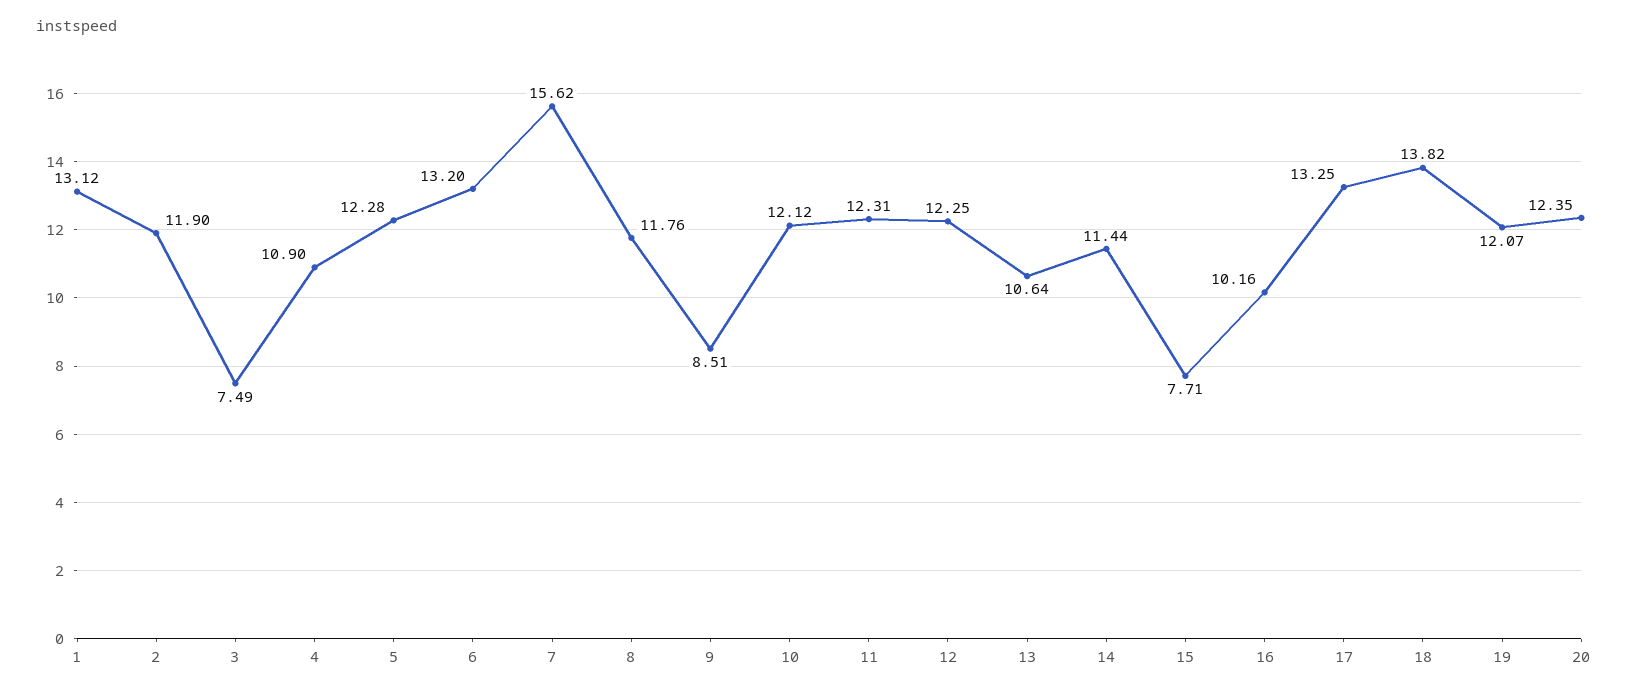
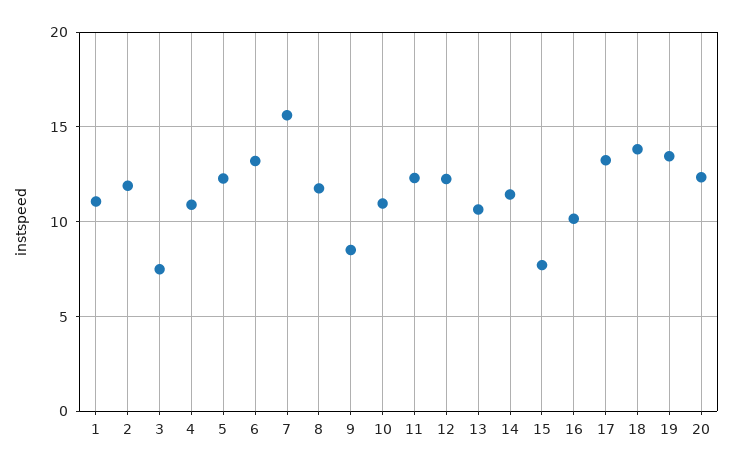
1: 13.12 -> 11
10: 12.12 -> 11
19: 12.07 -> 13.5

